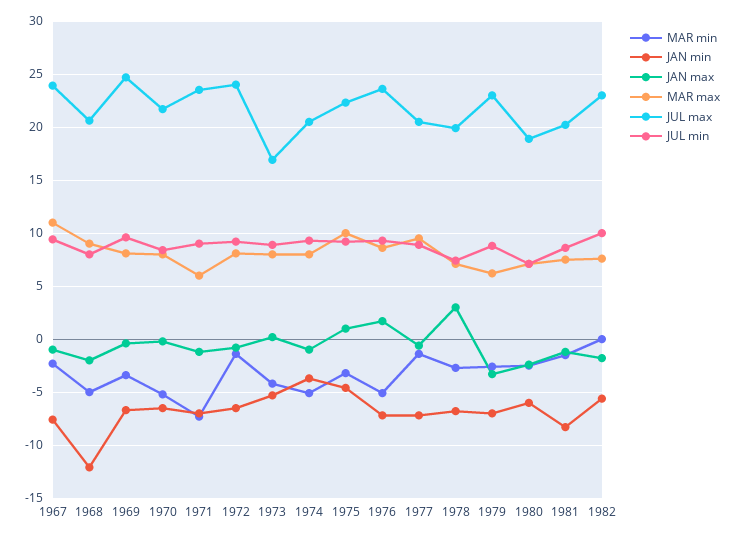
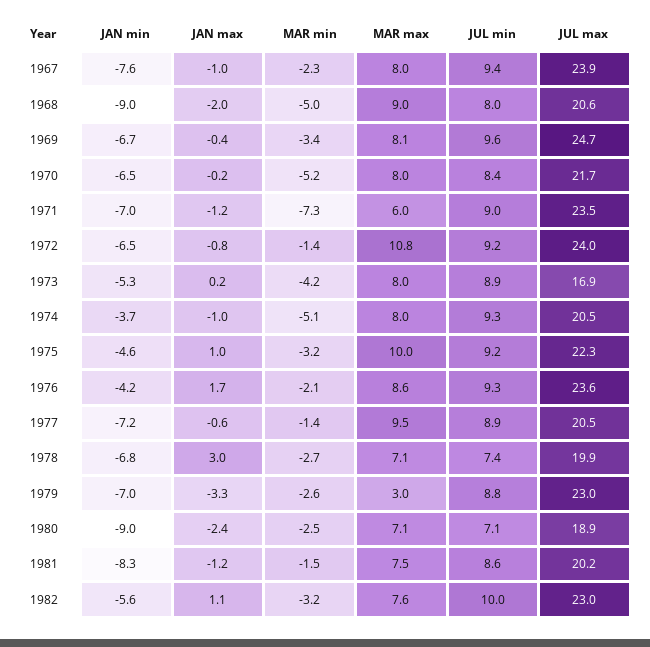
MAR max, 1967: 11 -> 8
JAN min, 1968: -12 -> -9
MAR max, 1972: 8 -> 10.8
MAR min, 1976: -5 -> -2.1
JAN min, 1976: -7 -> -4.2
MAR max, 1979: 6 -> 3
JAN min, 1980: -6 -> -9
MAR min, 1982: 0 -> -3.2
JAN max, 1982: -2 -> 1.1

